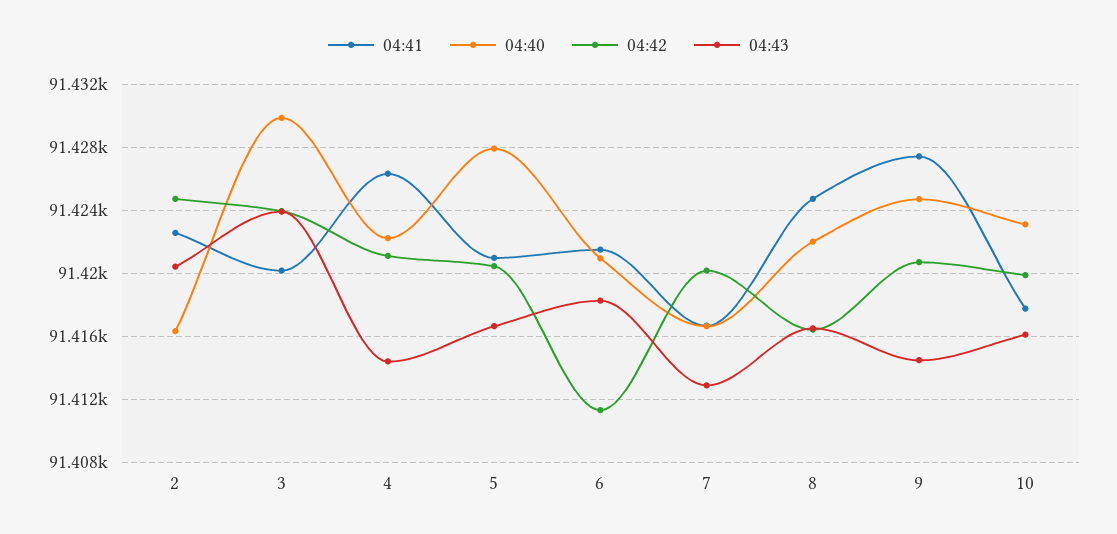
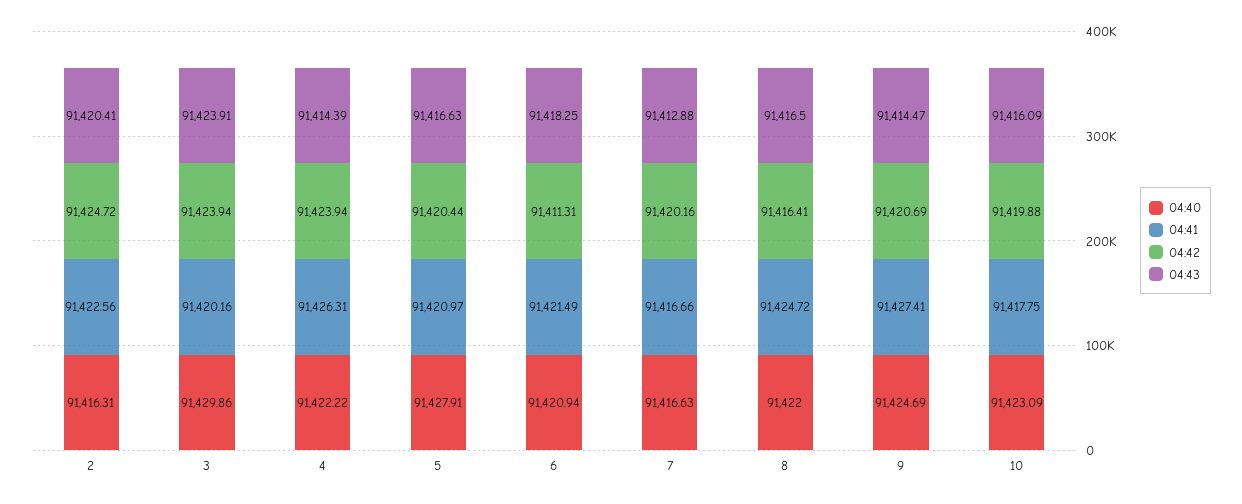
04:42, 4: 91421 -> 91423.94

